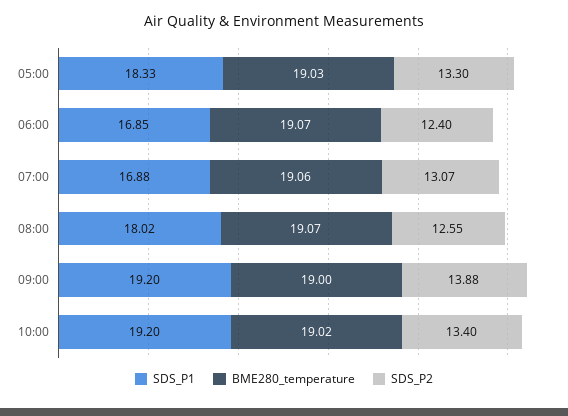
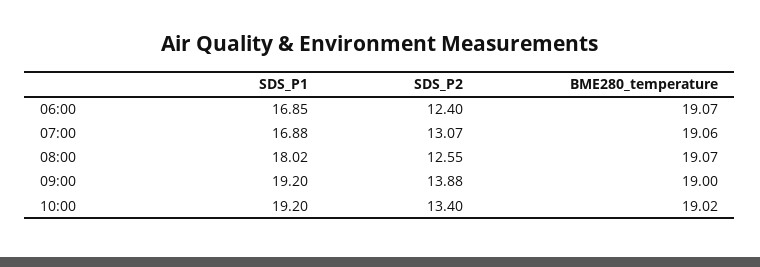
SDS_P1, 05:00: 18.33 -> none
BME280_temperature, 05:00: 19.03 -> none
SDS_P2, 05:00: 13.3 -> none

